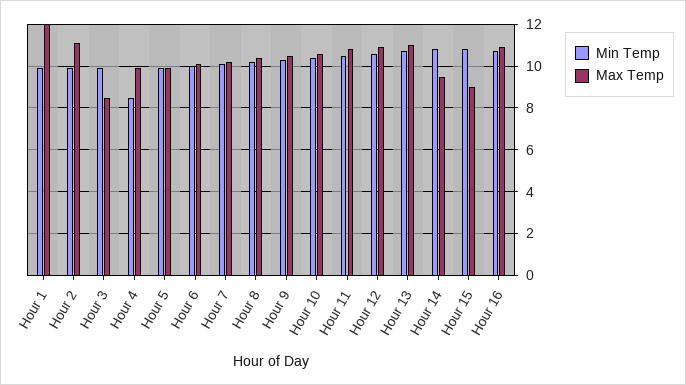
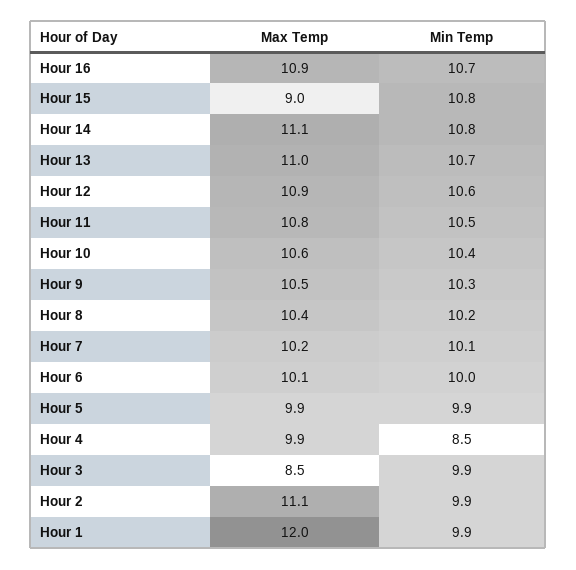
Max Temp, Hour 14: 9.5 -> 11.1

